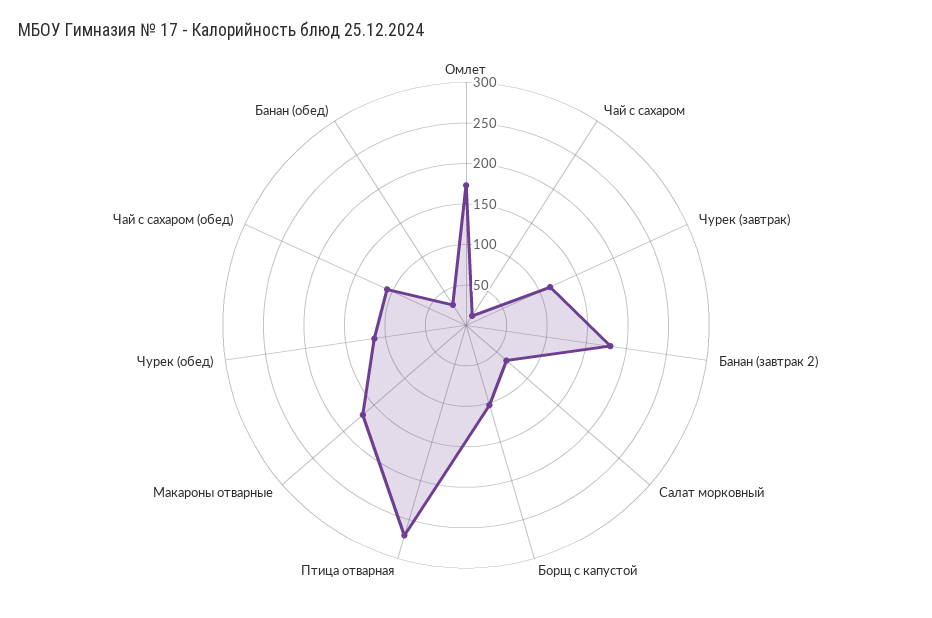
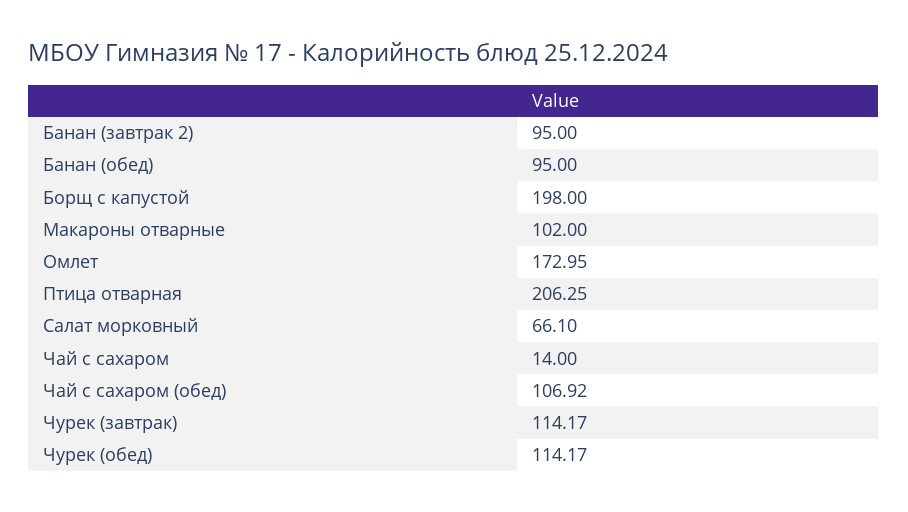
Банан (завтрак 2): 180 -> 95
Борщ с капустой: 100 -> 198
Птица отварная: 270 -> 206.25
Макароны отварные: 170 -> 102
Банан (обед): 30 -> 95

